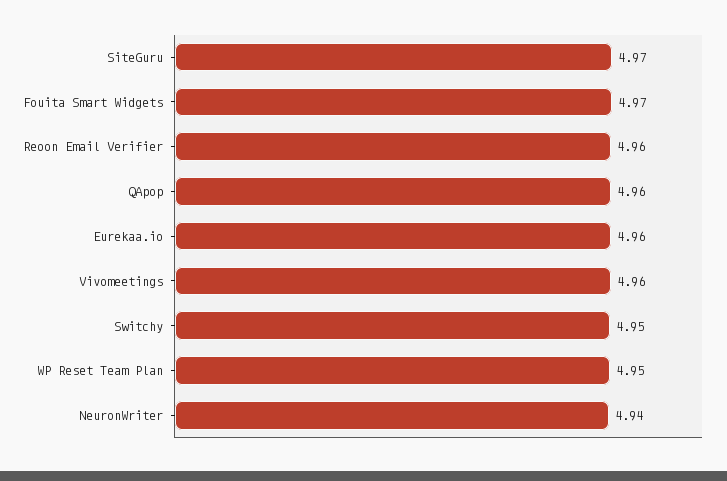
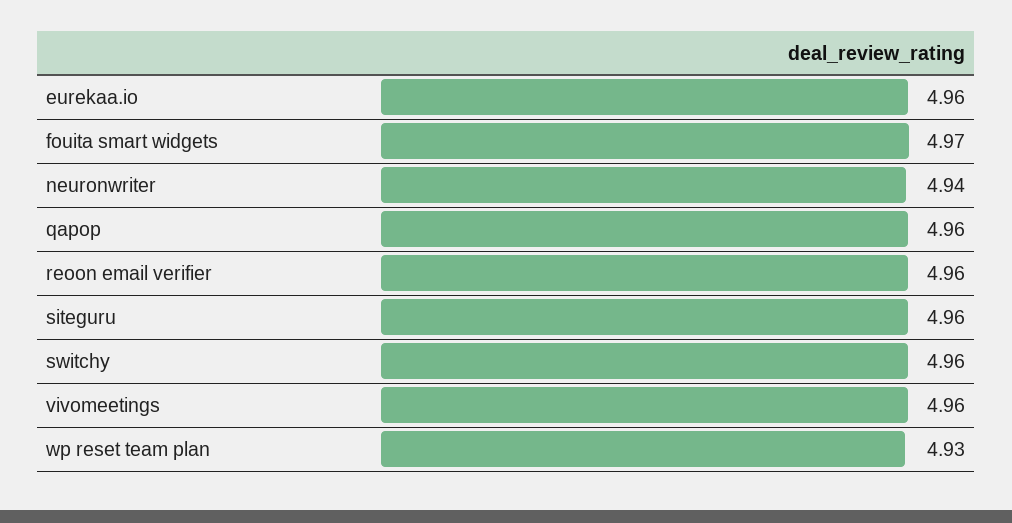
SiteGuru: 4.97 -> 4.96
Switchy: 4.95 -> 4.96
WP Reset Team Plan: 4.95 -> 4.93

